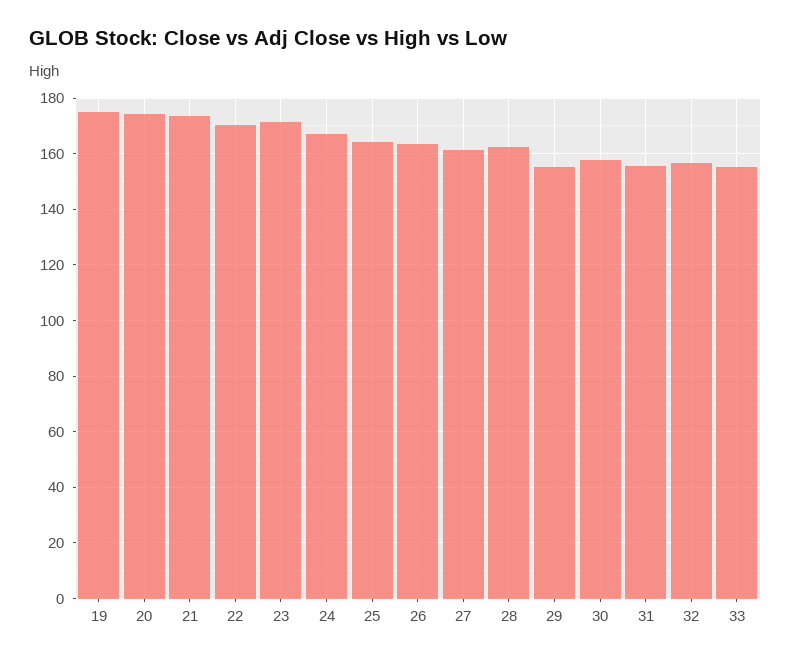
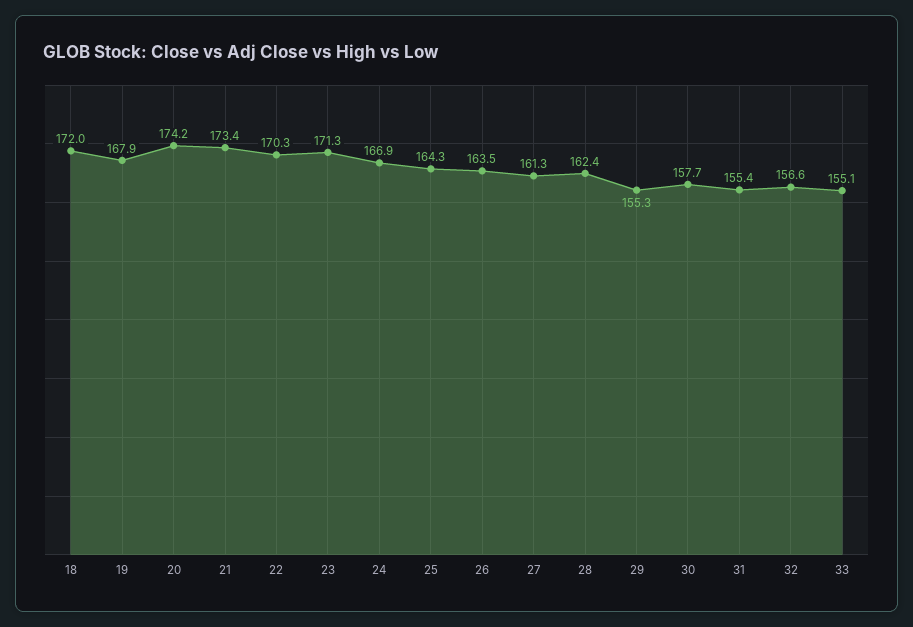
19: 175 -> 167.9
18: none -> 172

